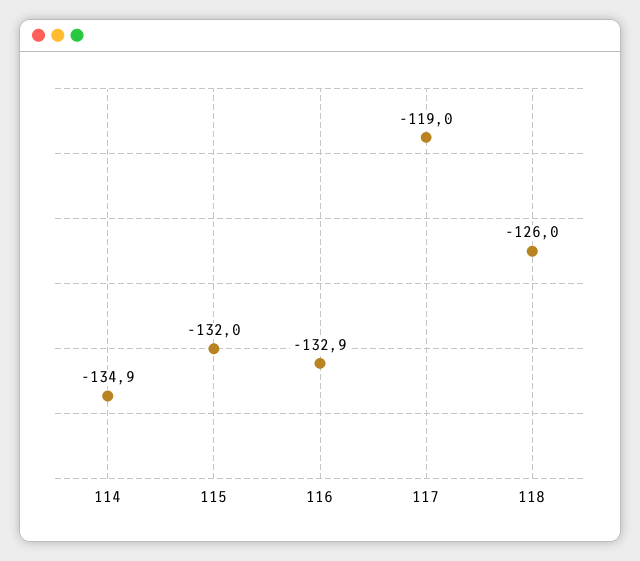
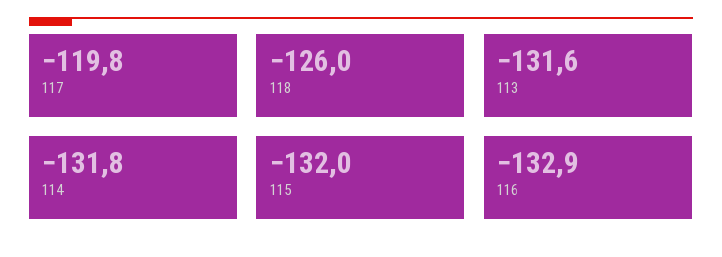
114: -134.9 -> -131.8
117: -119 -> -119.8
113: none -> -131.6

